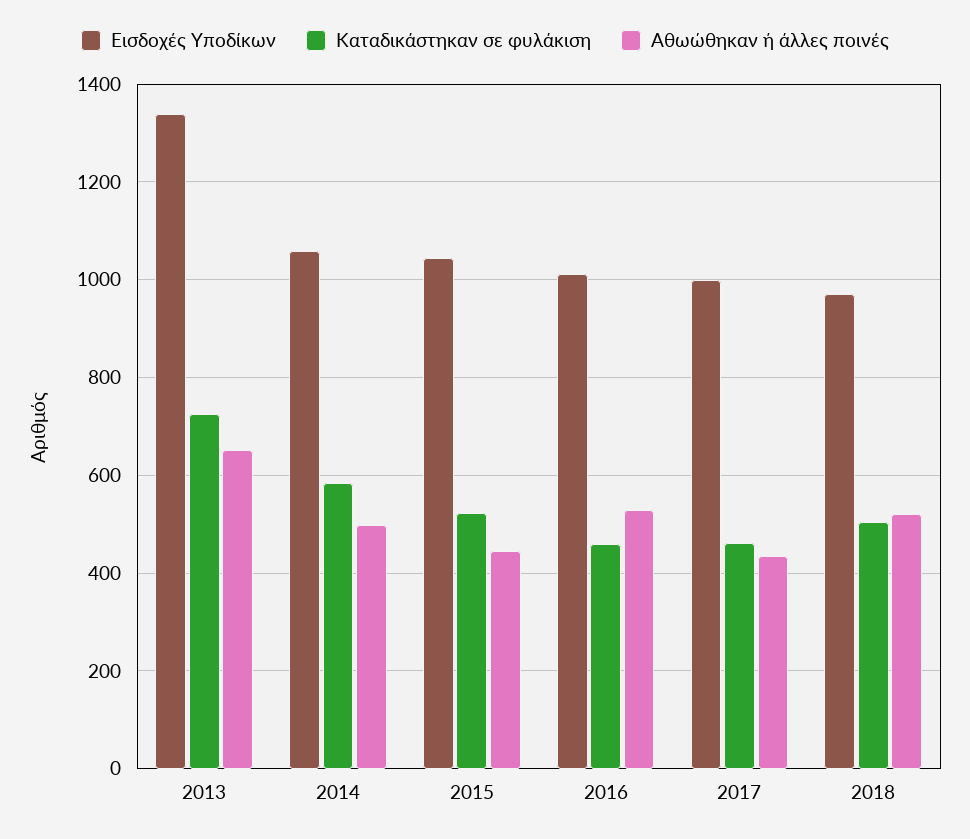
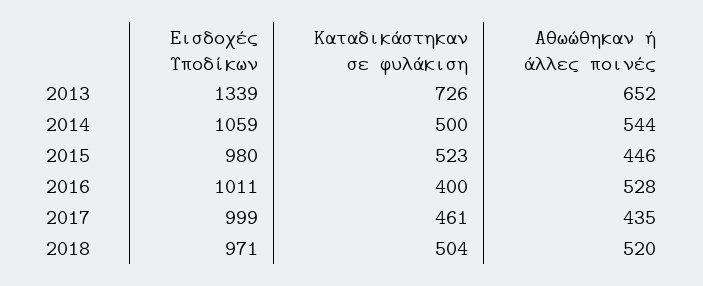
Καταδικάστηκαν σε φυλάκιση, 2014: 580 -> 500
Αθωώθηκαν ή άλλες ποινές, 2014: 500 -> 544
Εισδοχές Υποδίκων, 2015: 1040 -> 980
Καταδικάστηκαν σε φυλάκιση, 2016: 460 -> 400

